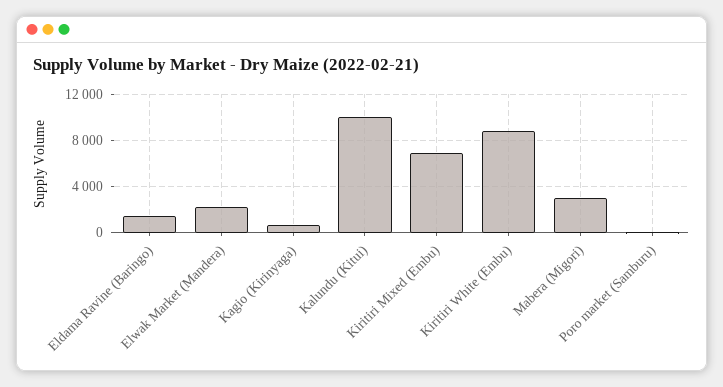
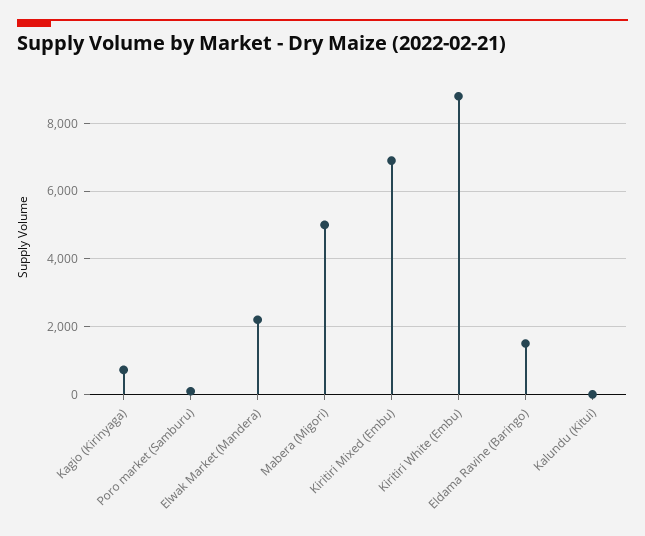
Kalundu (Kitui): 10000 -> 0
Mabera (Migori): 3000 -> 5000

